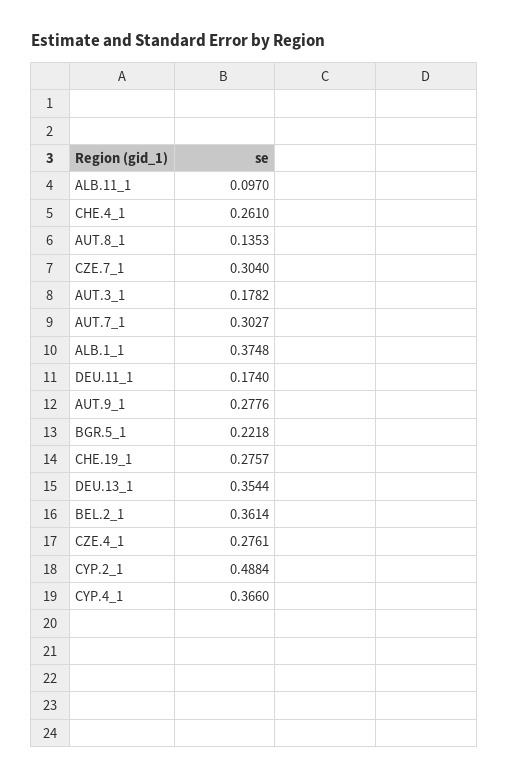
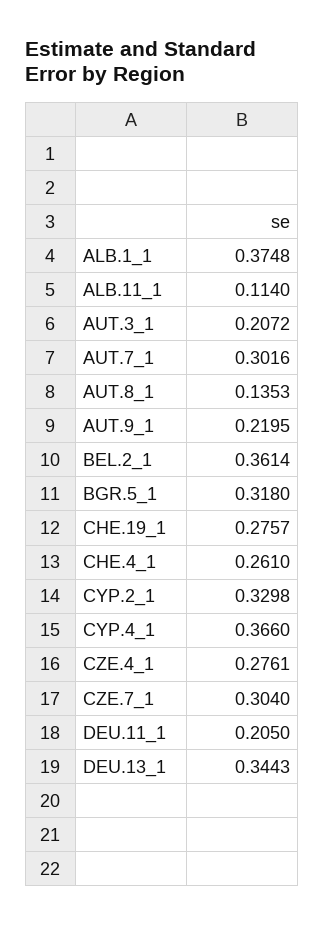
ALB.11_1: 0.097 -> 0.114
AUT.3_1: 0.1782 -> 0.2072
AUT.7_1: 0.3027 -> 0.3016
DEU.11_1: 0.174 -> 0.205
AUT.9_1: 0.2776 -> 0.2195
BGR.5_1: 0.2218 -> 0.318
DEU.13_1: 0.3544 -> 0.3443
CYP.2_1: 0.4884 -> 0.3298

